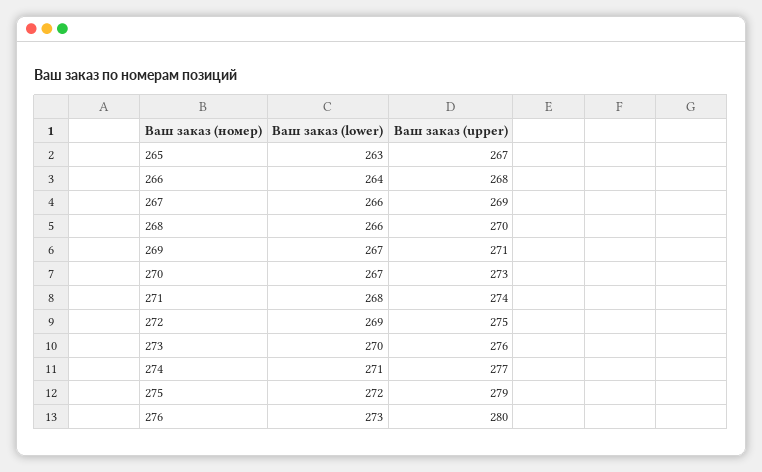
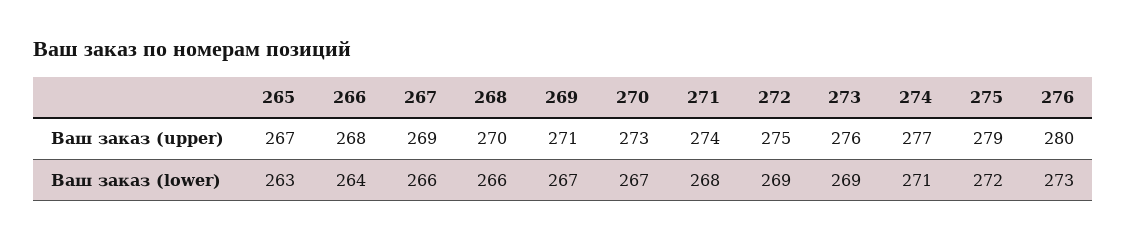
Ваш заказ (lower), 273: 270 -> 269

